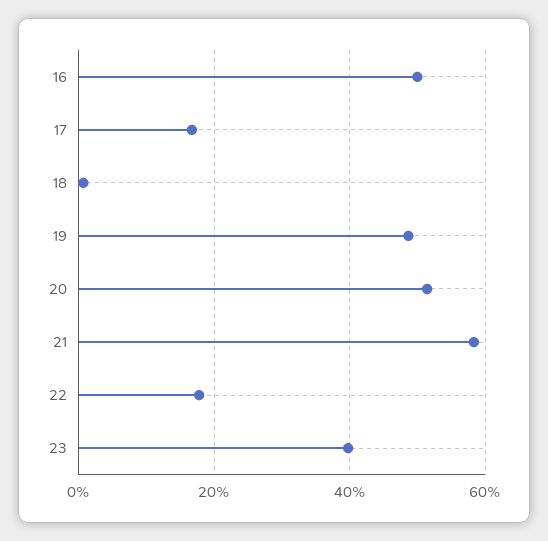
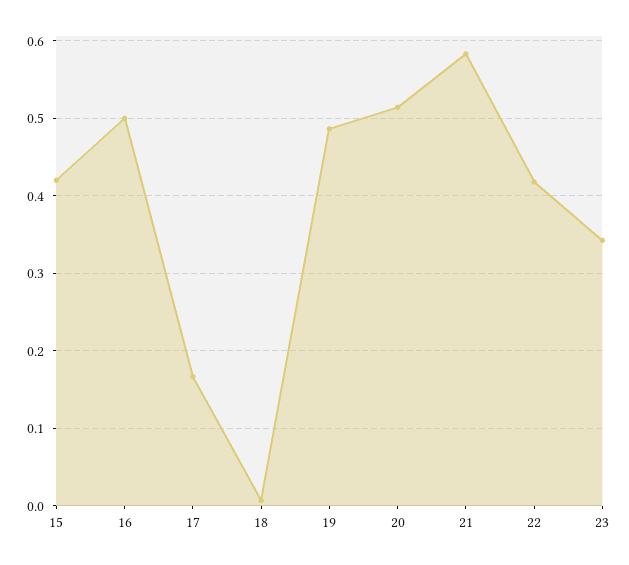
22: 0.18 -> 0.42
23: 0.4 -> 0.34
15: none -> 0.42

